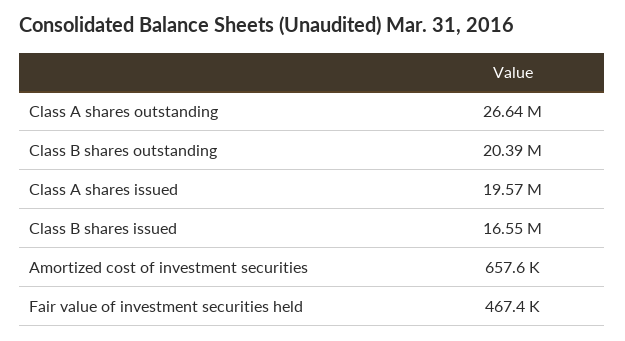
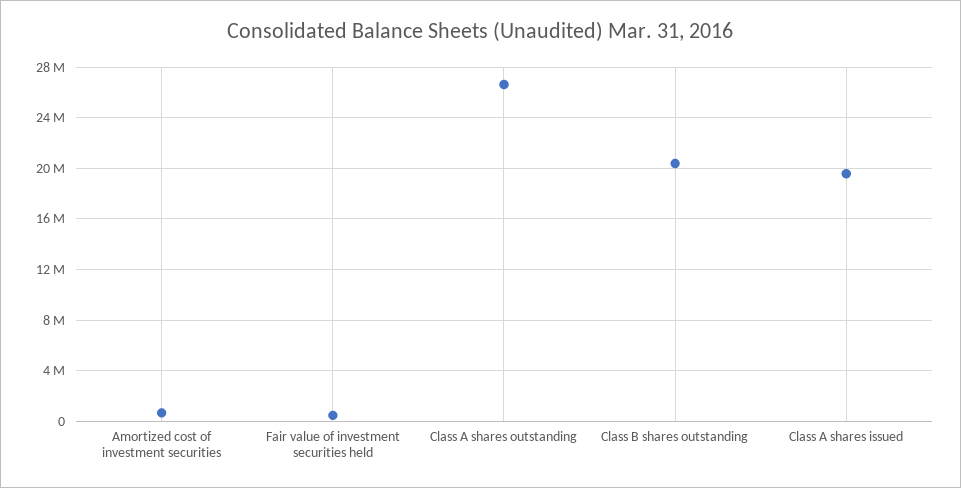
Class B shares issued: 16550000 -> none

